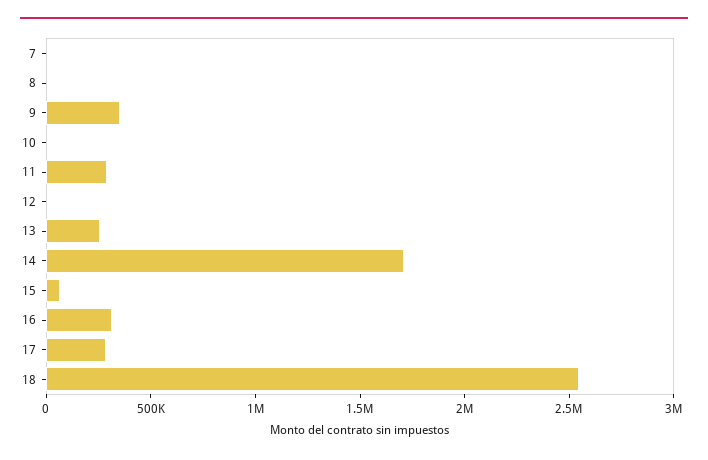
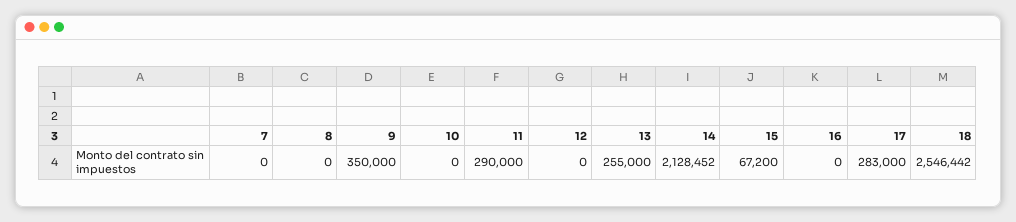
14: 1700000 -> 2128452
16: 300000 -> 0

